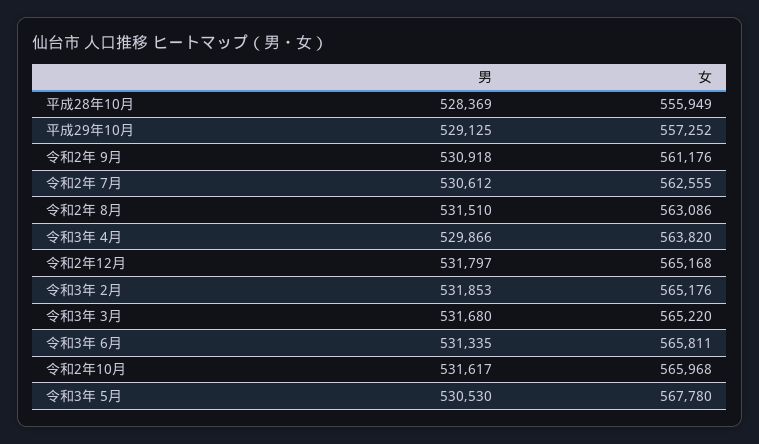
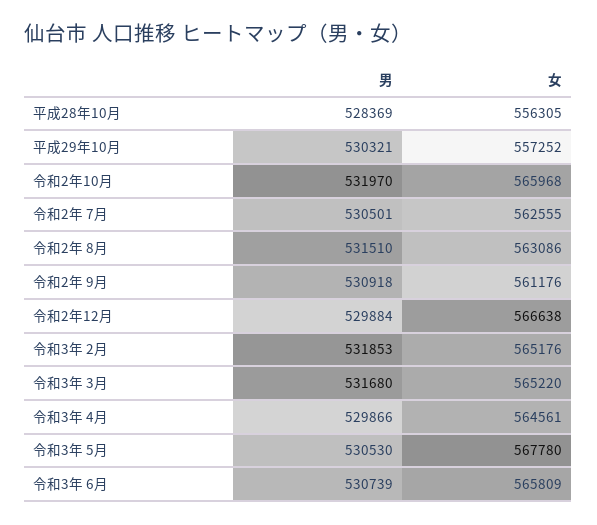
女, 平成28年10月: 555949 -> 556305
男, 平成29年10月: 529125 -> 530321
男, 令和2年 7月: 530612 -> 530501
女, 令和3年 4月: 563820 -> 564561
男, 令和2年12月: 531797 -> 529884
女, 令和2年12月: 565168 -> 566638
男, 令和3年 6月: 531335 -> 530739
女, 令和3年 6月: 565811 -> 565809
男, 令和2年10月: 531617 -> 531970

